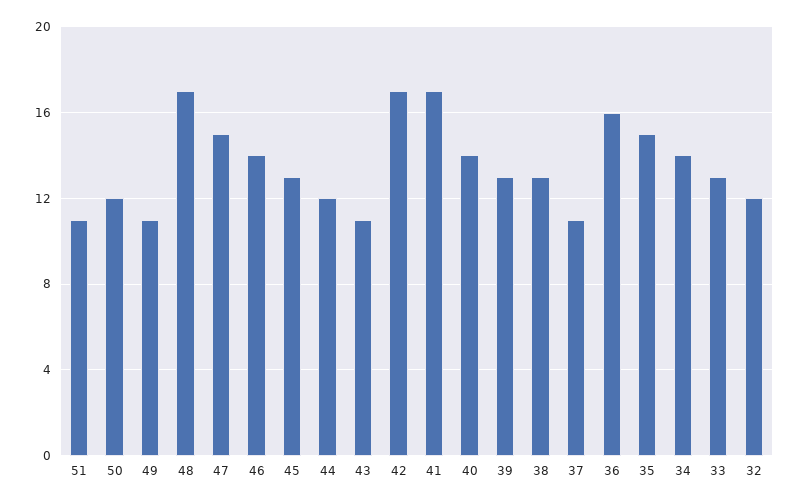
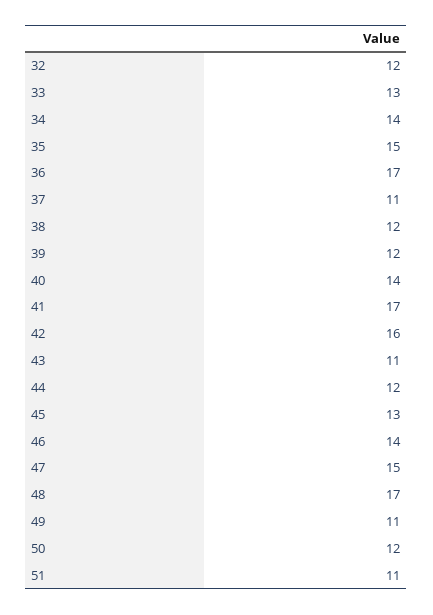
42: 17 -> 16
39: 13 -> 12
38: 13 -> 12
36: 16 -> 17

